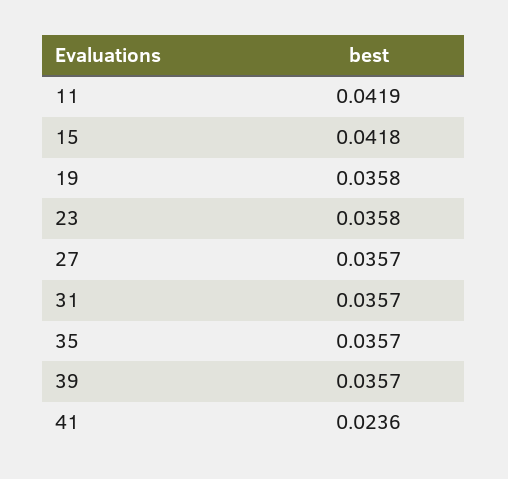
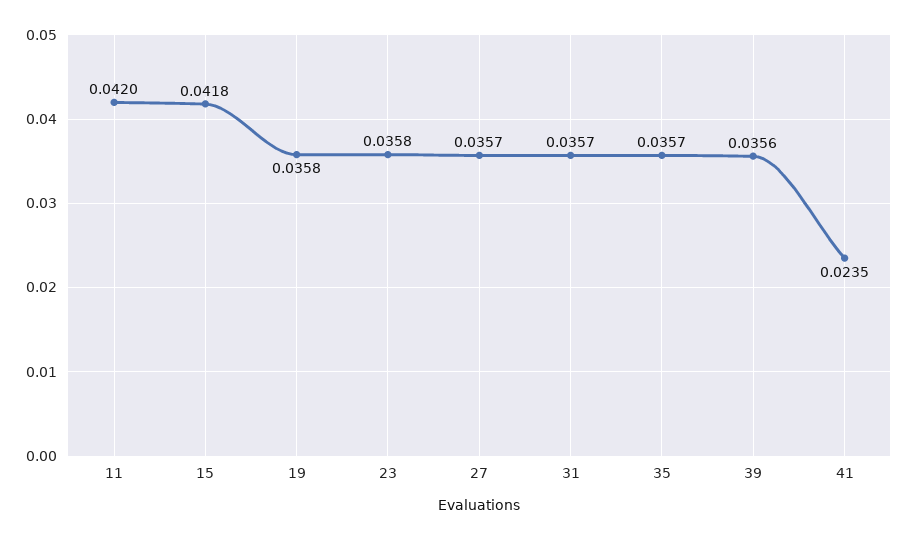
11: 0.0419 -> 0.042
39: 0.0357 -> 0.0356
41: 0.0236 -> 0.0235

